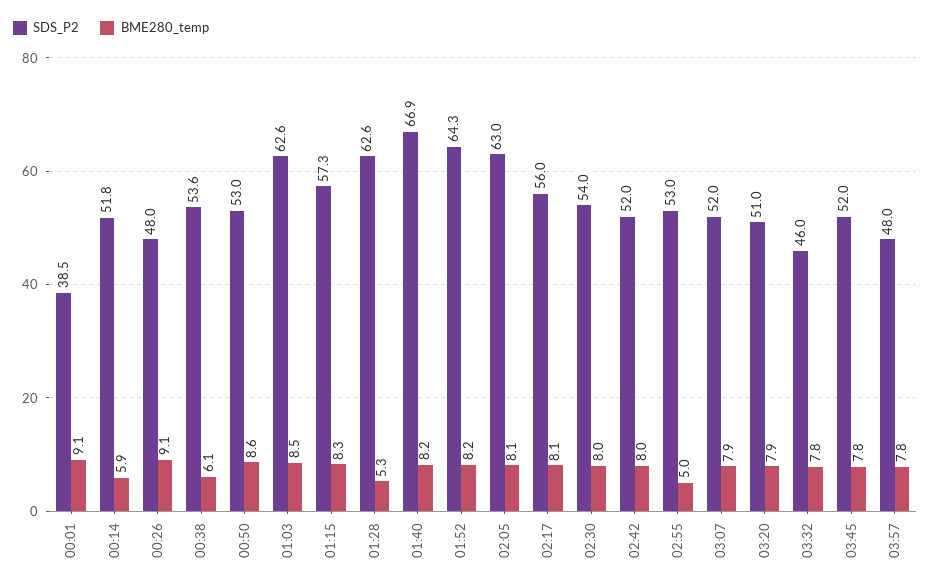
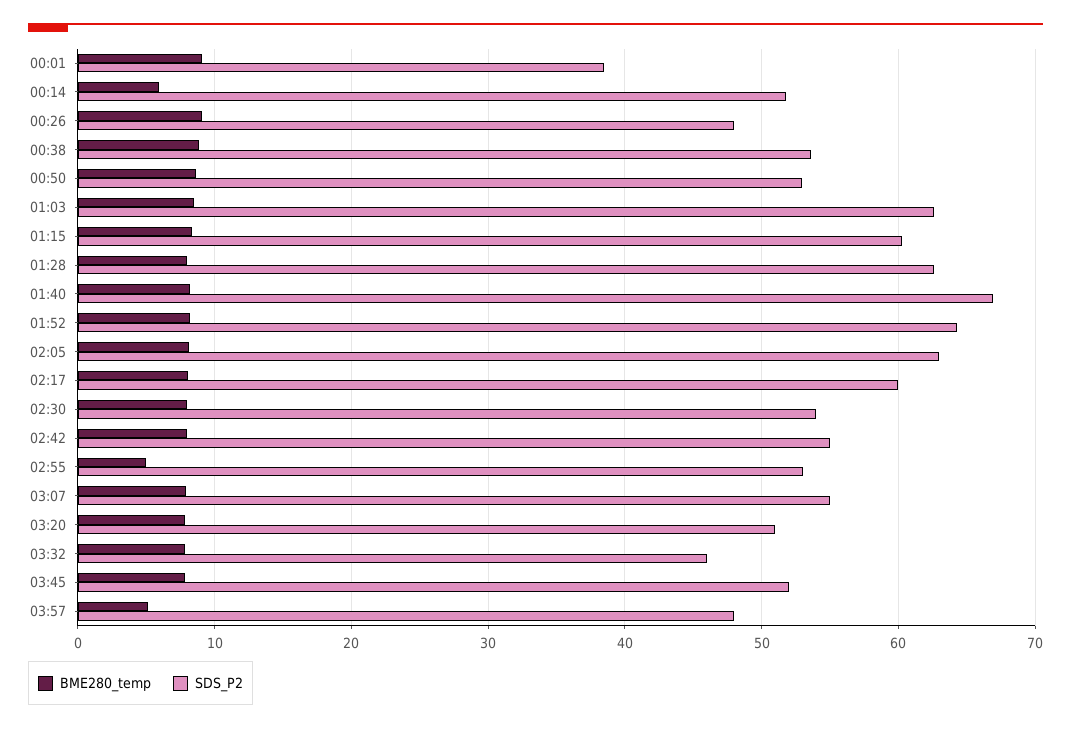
BME280_temp, 00:38: 6.1 -> 9
SDS_P2, 01:15: 57.3 -> 60
BME280_temp, 01:28: 5.3 -> 8
SDS_P2, 02:17: 56 -> 60
SDS_P2, 02:42: 52 -> 55
SDS_P2, 03:07: 52 -> 55
BME280_temp, 03:57: 7.8 -> 5

